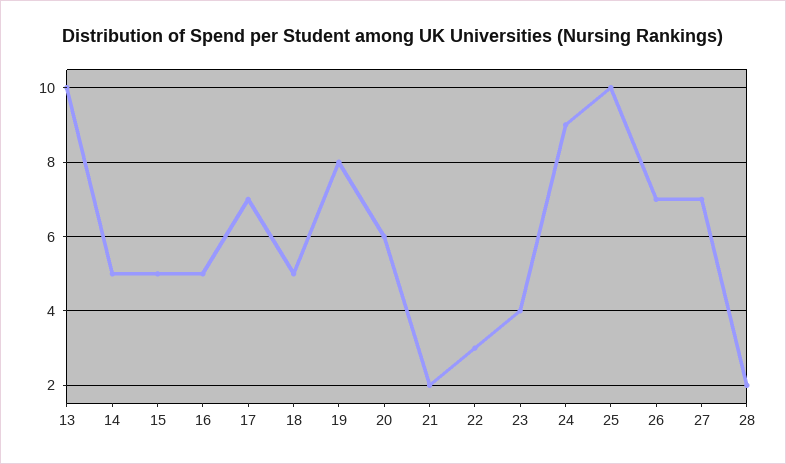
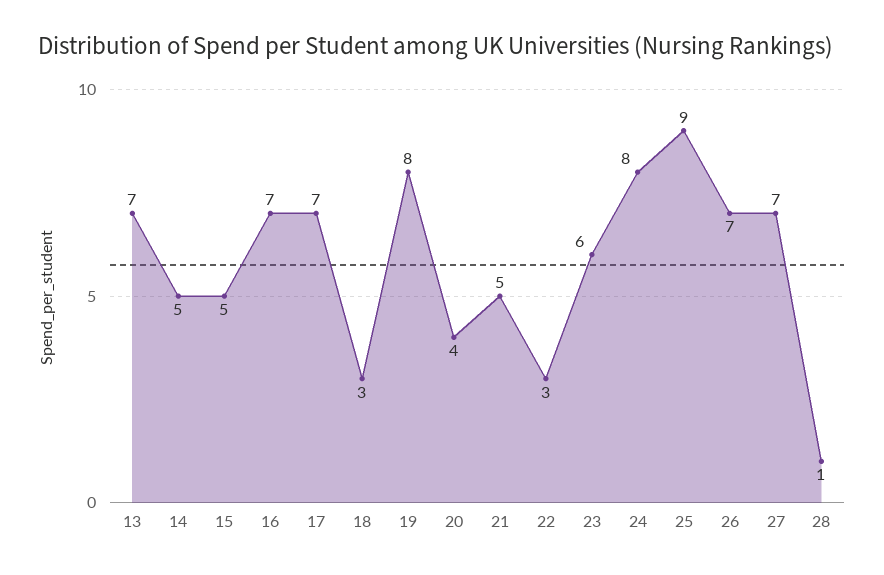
13: 10 -> 7
16: 5 -> 7
18: 5 -> 3
20: 6 -> 4
21: 2 -> 5
23: 4 -> 6
24: 9 -> 8
25: 10 -> 9
28: 2 -> 1

